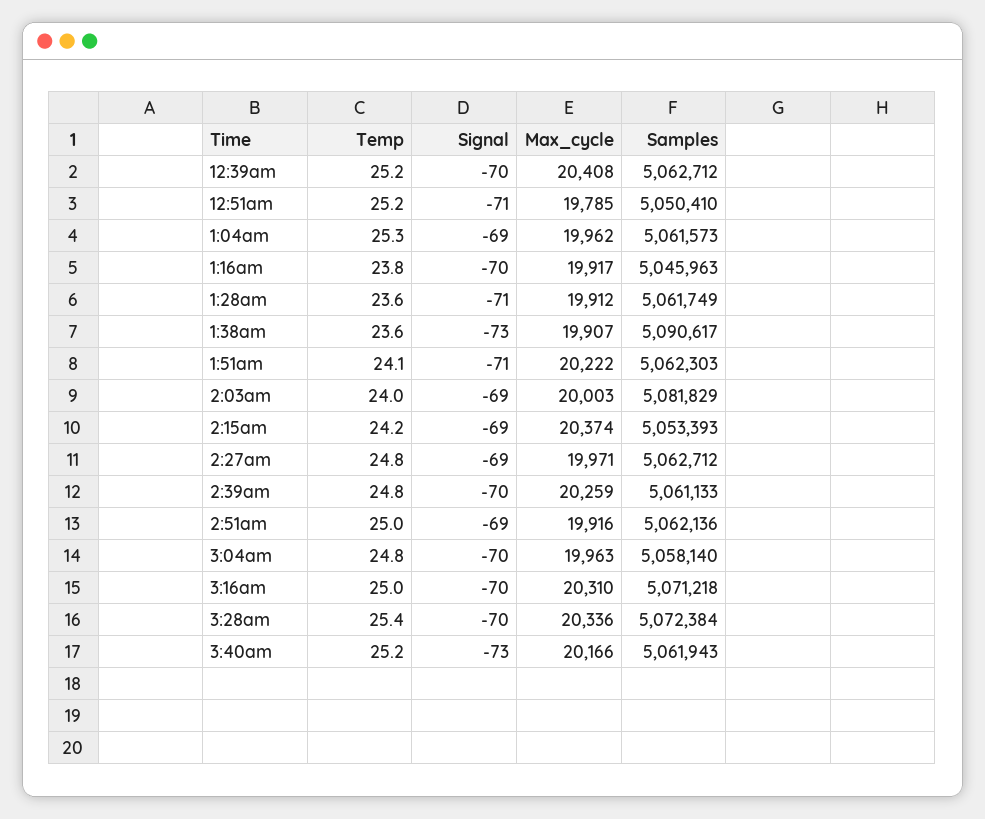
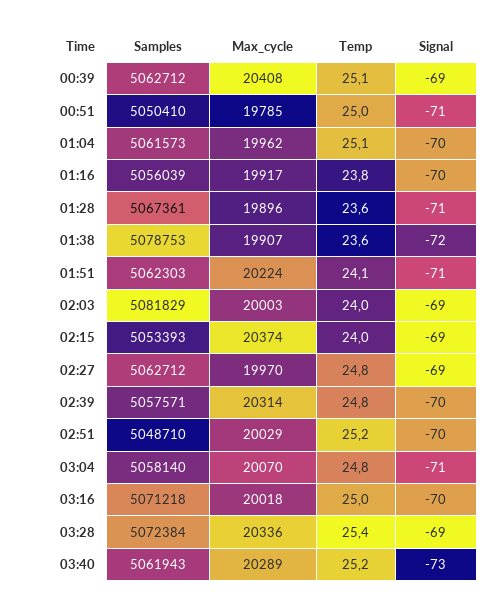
Temp, 12:39am: 25.2 -> 25.1
Signal, 12:39am: -70 -> -69
Temp, 12:51am: 25.2 -> 25
Temp, 1:04am: 25.3 -> 25.1
Signal, 1:04am: -69 -> -70
Samples, 1:16am: 5045963 -> 5056039
Max_cycle, 1:28am: 19912 -> 19896
Samples, 1:28am: 5061749 -> 5067361
Signal, 1:38am: -73 -> -72
Samples, 1:38am: 5090617 -> 5078753
Max_cycle, 1:51am: 20222 -> 20224
Temp, 2:15am: 24.2 -> 24
Max_cycle, 2:27am: 19971 -> 19970
Max_cycle, 2:39am: 20259 -> 20314
Samples, 2:39am: 5061133 -> 5057571
Temp, 2:51am: 25 -> 25.2
Signal, 2:51am: -69 -> -70
Max_cycle, 2:51am: 19916 -> 20029
Samples, 2:51am: 5062136 -> 5048710
Signal, 3:04am: -70 -> -71
Max_cycle, 3:04am: 19963 -> 20070
Max_cycle, 3:16am: 20310 -> 20018
Signal, 3:28am: -70 -> -69
Max_cycle, 3:40am: 20166 -> 20289

